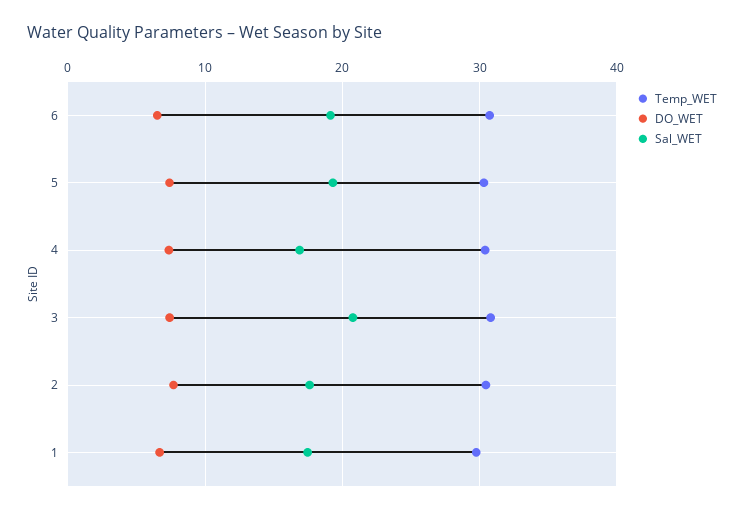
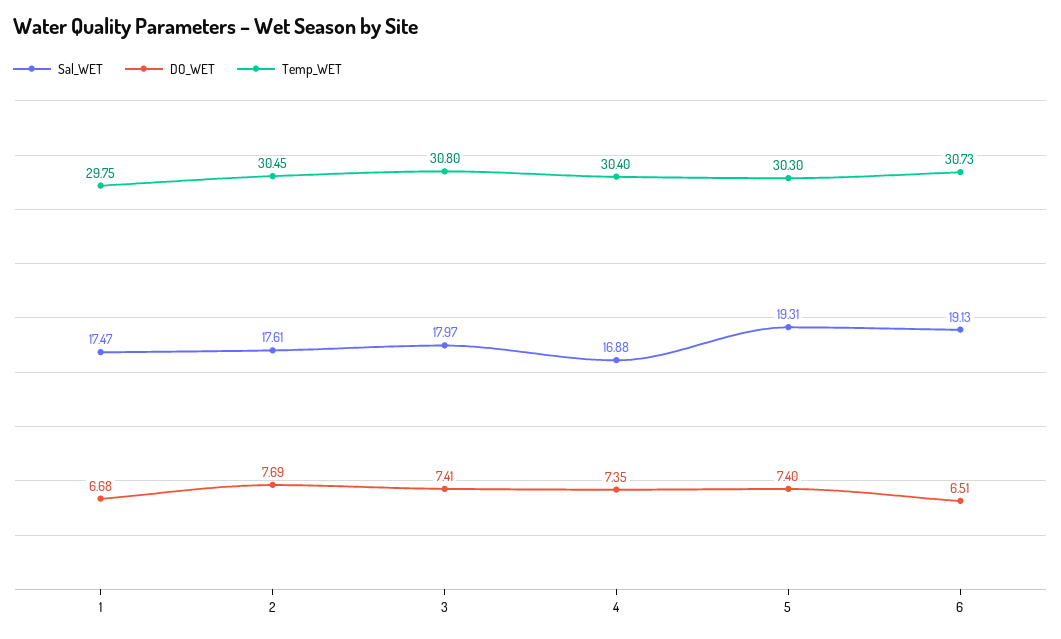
Sal_WET, 3: 21 -> 17.97

